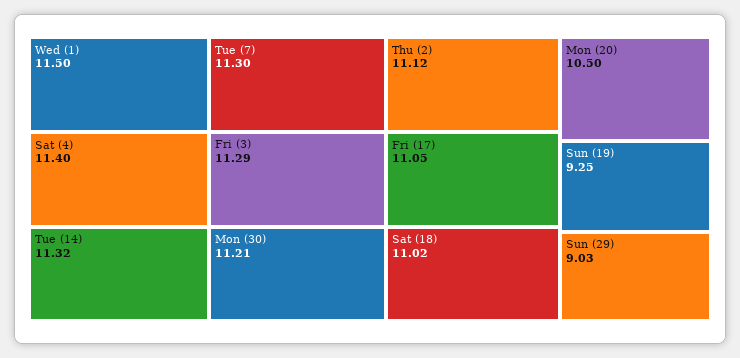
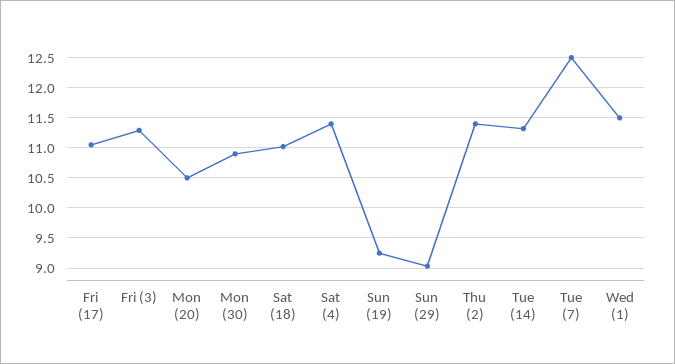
Tue (7): 11.3 -> 12.5
Mon (30): 11.21 -> 10.9
Thu (2): 11.12 -> 11.4

